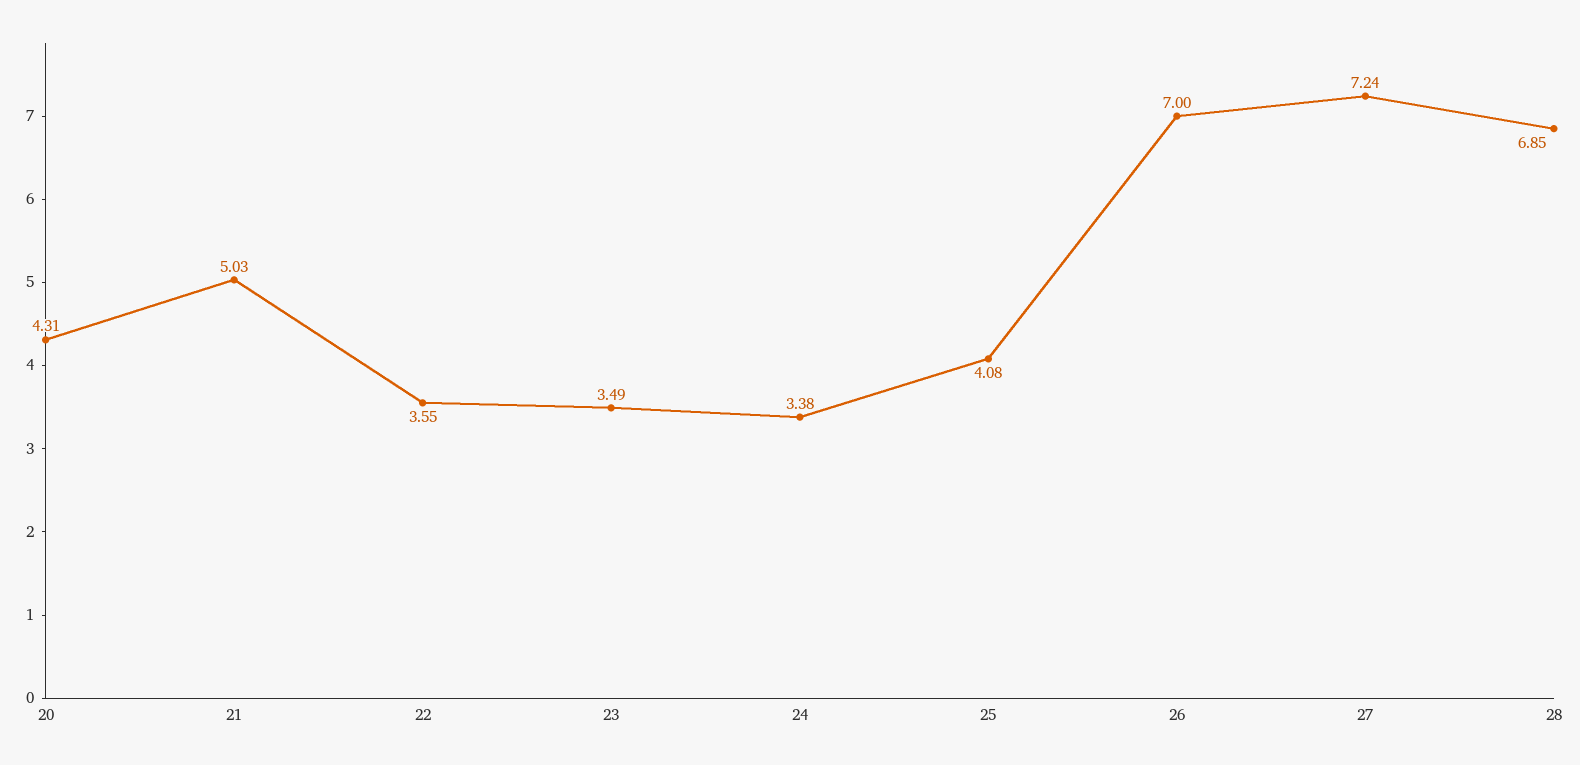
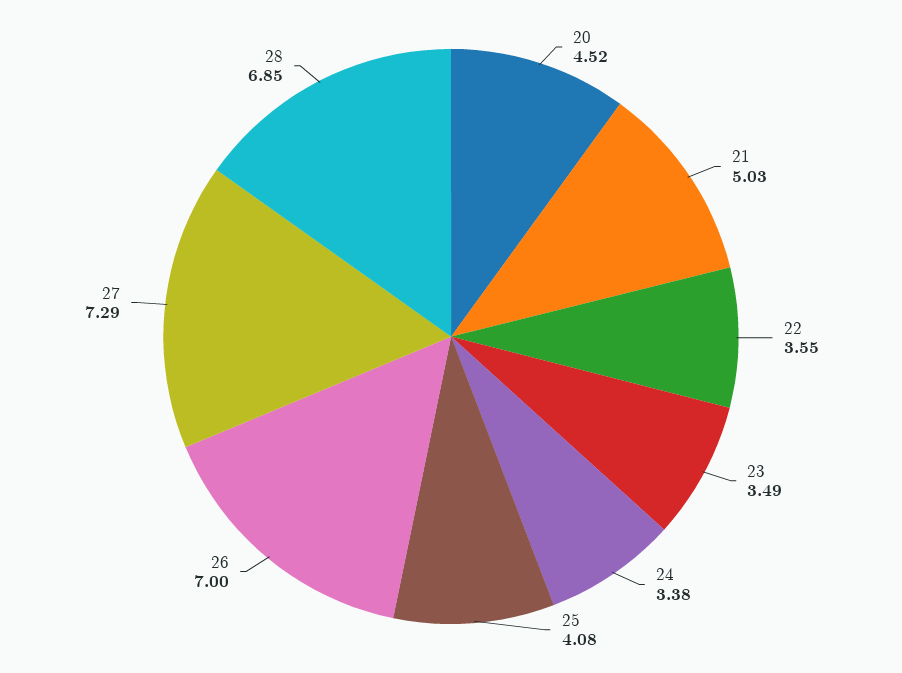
20: 4.31 -> 4.52
27: 7.24 -> 7.29

